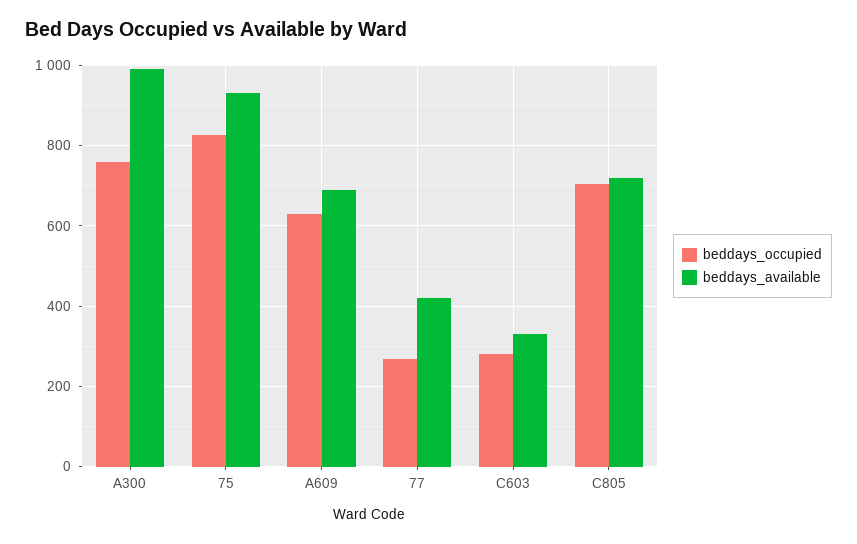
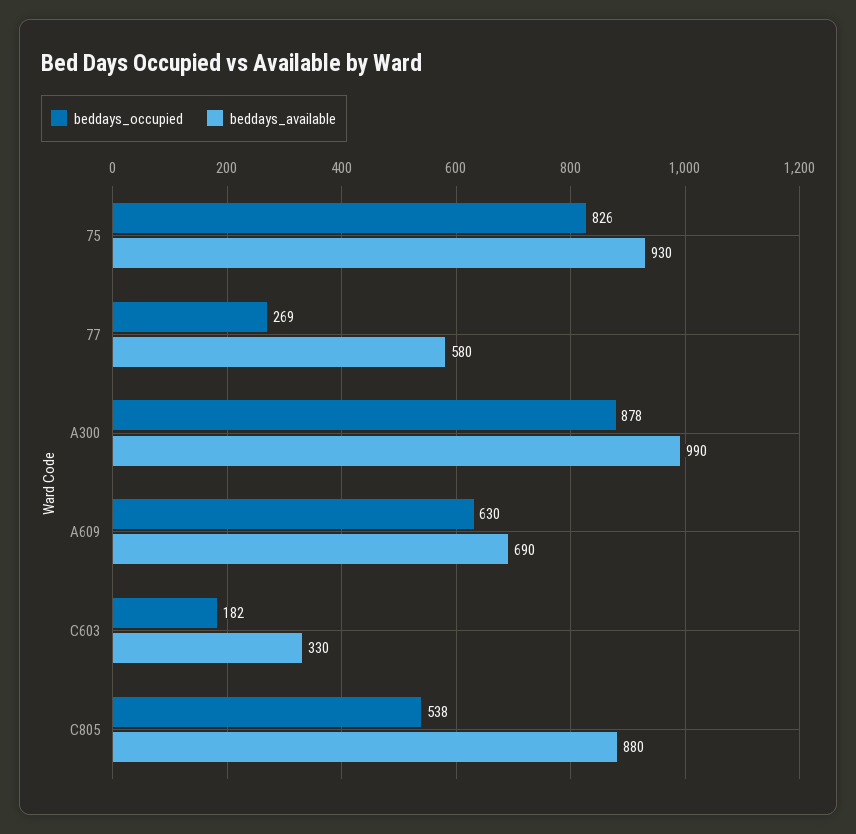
beddays_occupied, A300: 760 -> 878
beddays_available, 77: 420 -> 580
beddays_occupied, C603: 280 -> 182
beddays_occupied, C805: 700 -> 538
beddays_available, C805: 720 -> 880

